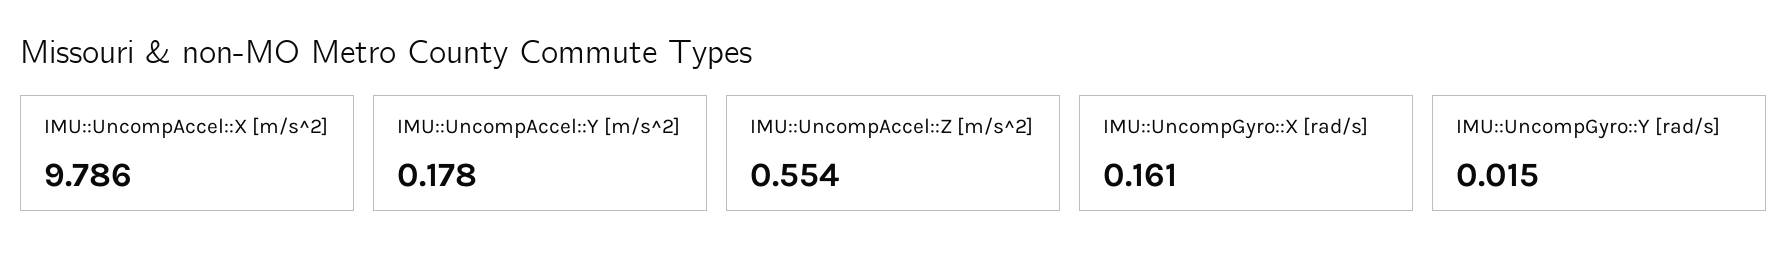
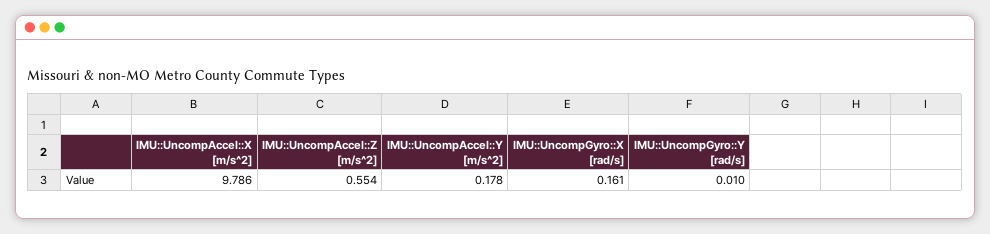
IMU::UncompGyro::Y [rad/s]: 0.015 -> 0.01

